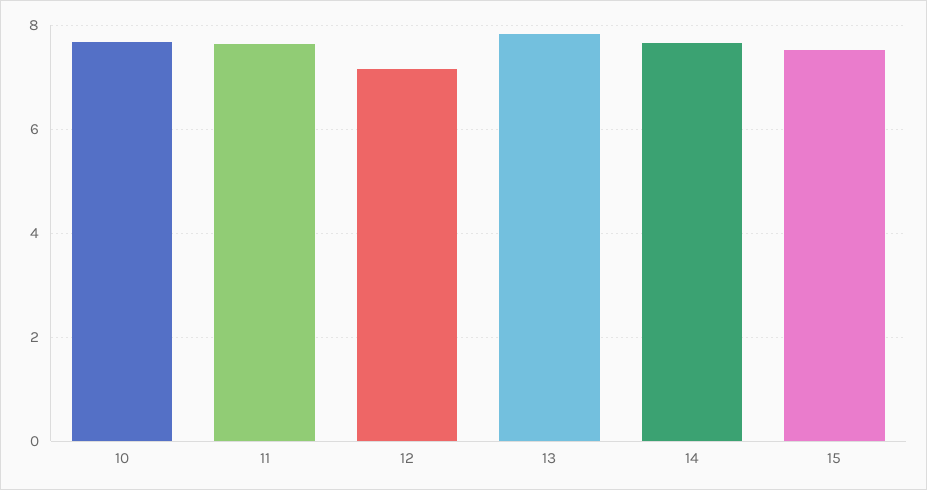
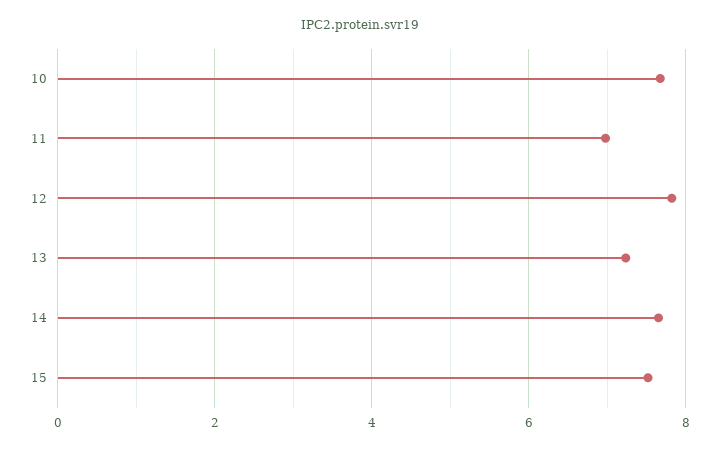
11: 7.6 -> 7
12: 7.2 -> 7.8
13: 7.8 -> 7.2

